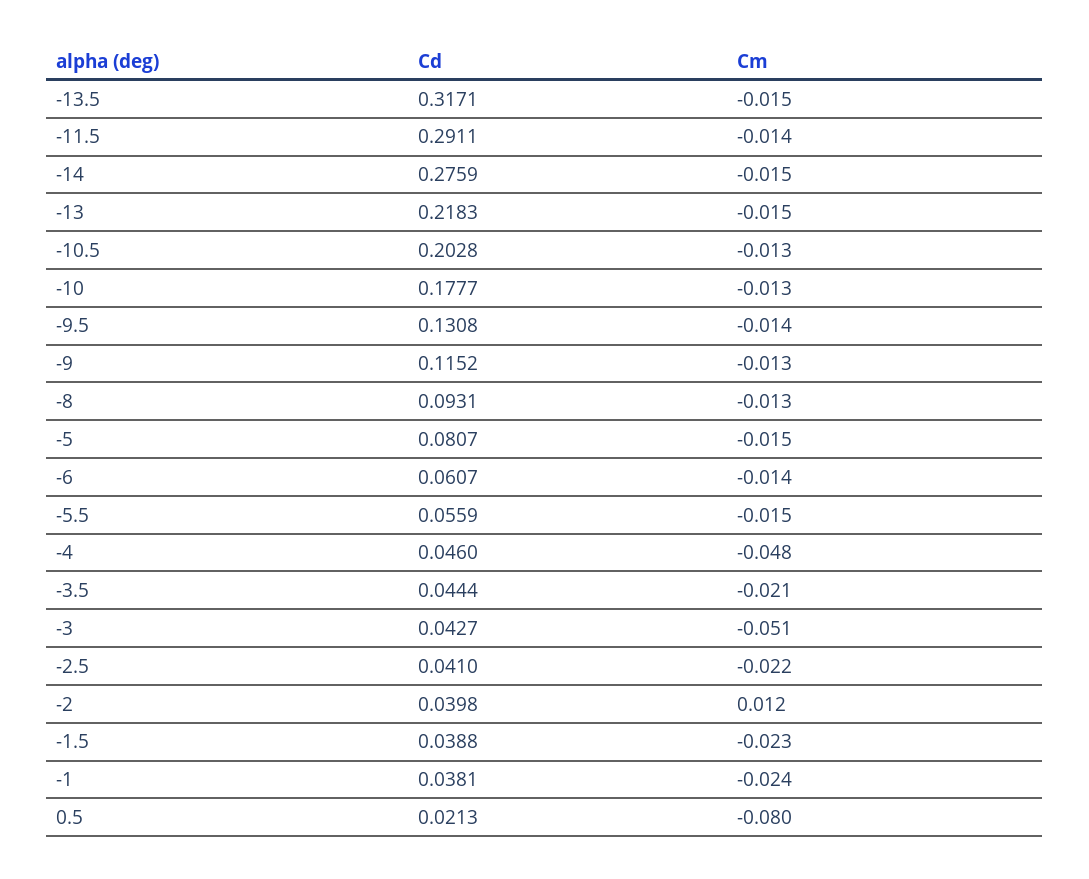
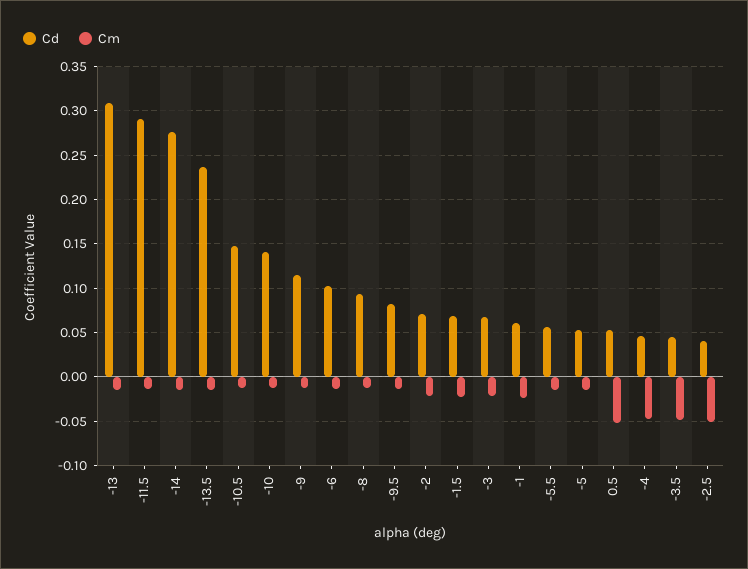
Cd, -13.5: 0.3171 -> 0.24
Cd, -13: 0.2183 -> 0.31
Cd, -10.5: 0.2028 -> 0.15
Cd, -10: 0.1777 -> 0.14
Cd, -9.5: 0.1308 -> 0.08
Cd, -5: 0.0807 -> 0.05
Cd, -6: 0.0607 -> 0.1
Cm, -3.5: -0.021 -> -0.05
Cd, -3: 0.0427 -> 0.07
Cm, -3: -0.051 -> -0.02
Cm, -2.5: -0.022 -> -0.05
Cd, -2: 0.0398 -> 0.07
Cm, -2: 0.012 -> -0.02
Cd, -1.5: 0.0388 -> 0.07
Cd, -1: 0.0381 -> 0.06
Cd, 0.5: 0.0213 -> 0.05
Cm, 0.5: -0.08 -> -0.05

